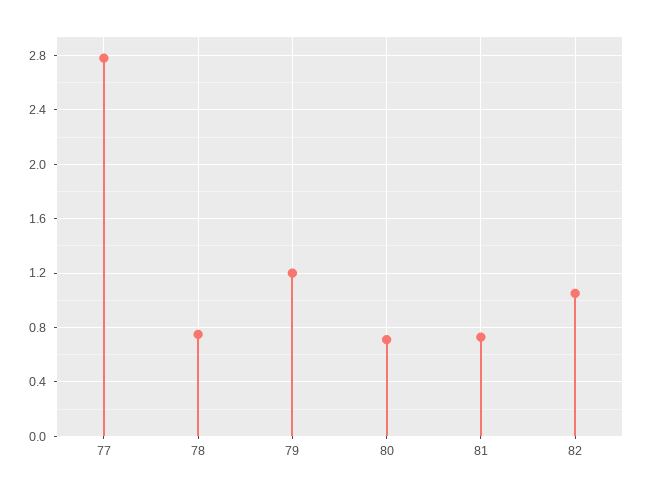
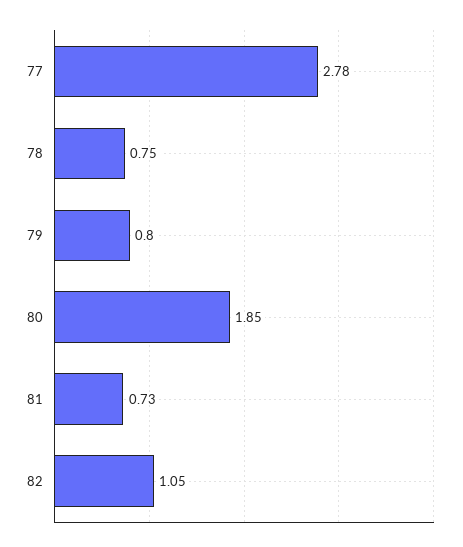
79: 1.2 -> 0.8
80: 0.7 -> 1.85

